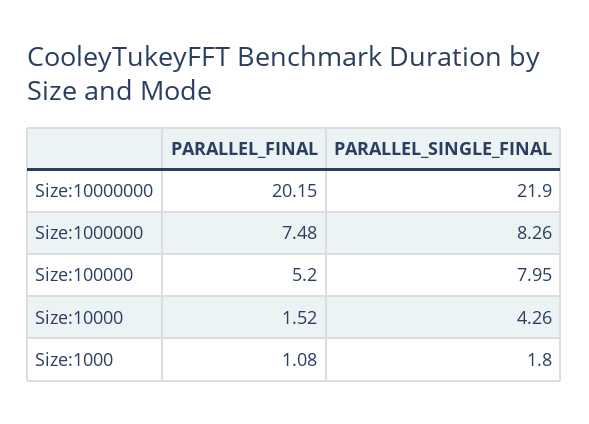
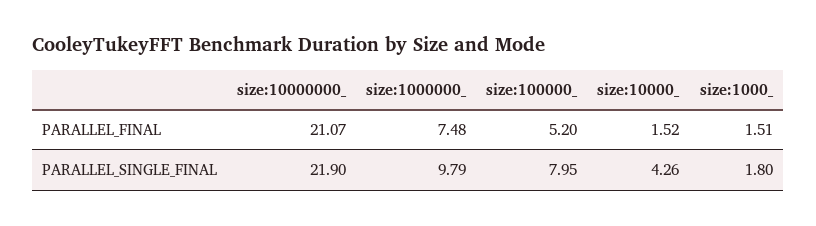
PARALLEL_FINAL, Size:10000000: 20.15 -> 21.07
PARALLEL_SINGLE_FINAL, Size:1000000: 8.26 -> 9.79
PARALLEL_FINAL, Size:1000: 1.08 -> 1.51

